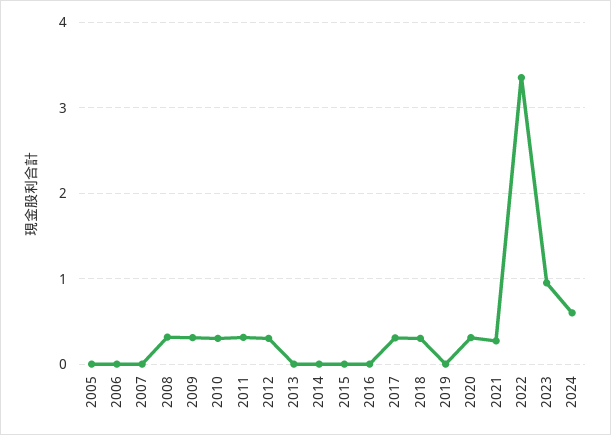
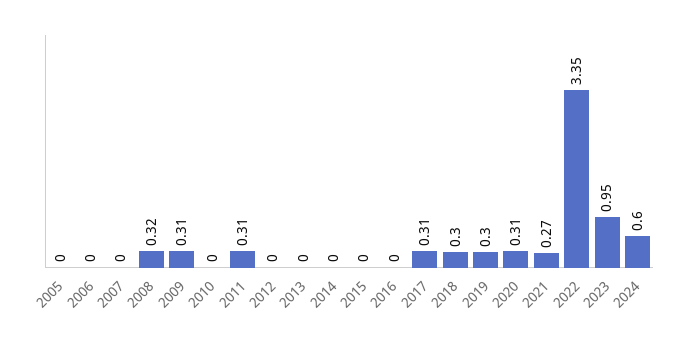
2010: 0.3 -> 0
2012: 0.3 -> 0
2019: 0 -> 0.3

